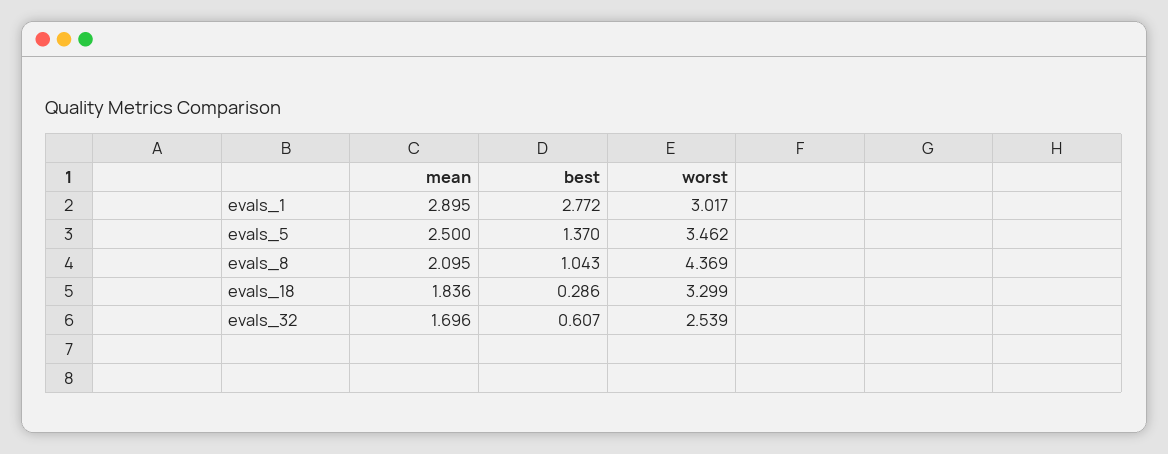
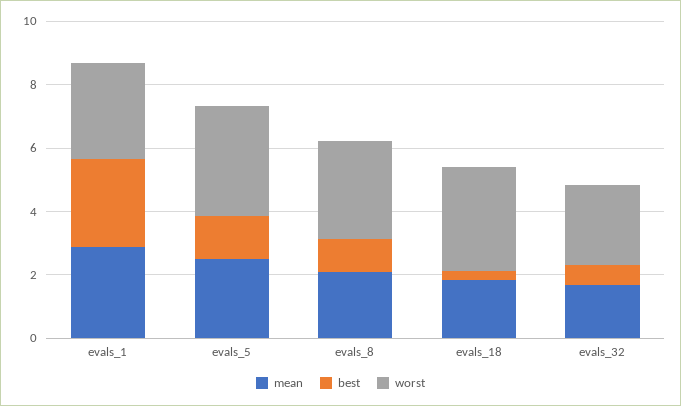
worst, evals_8: 4.369 -> 3

